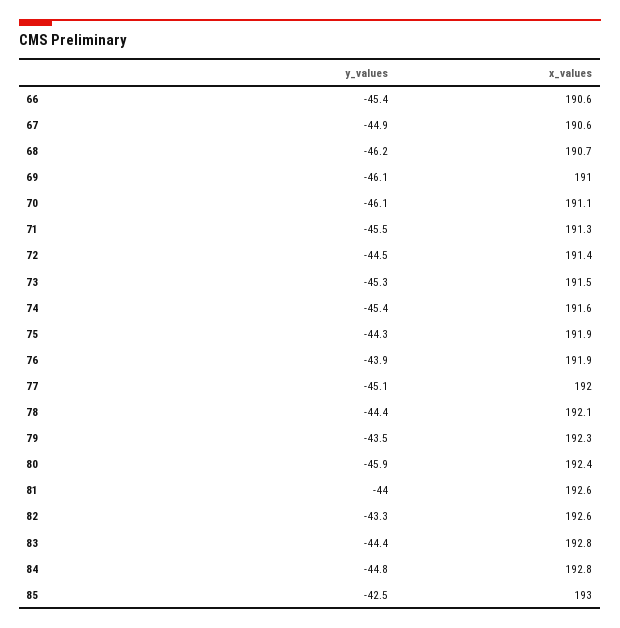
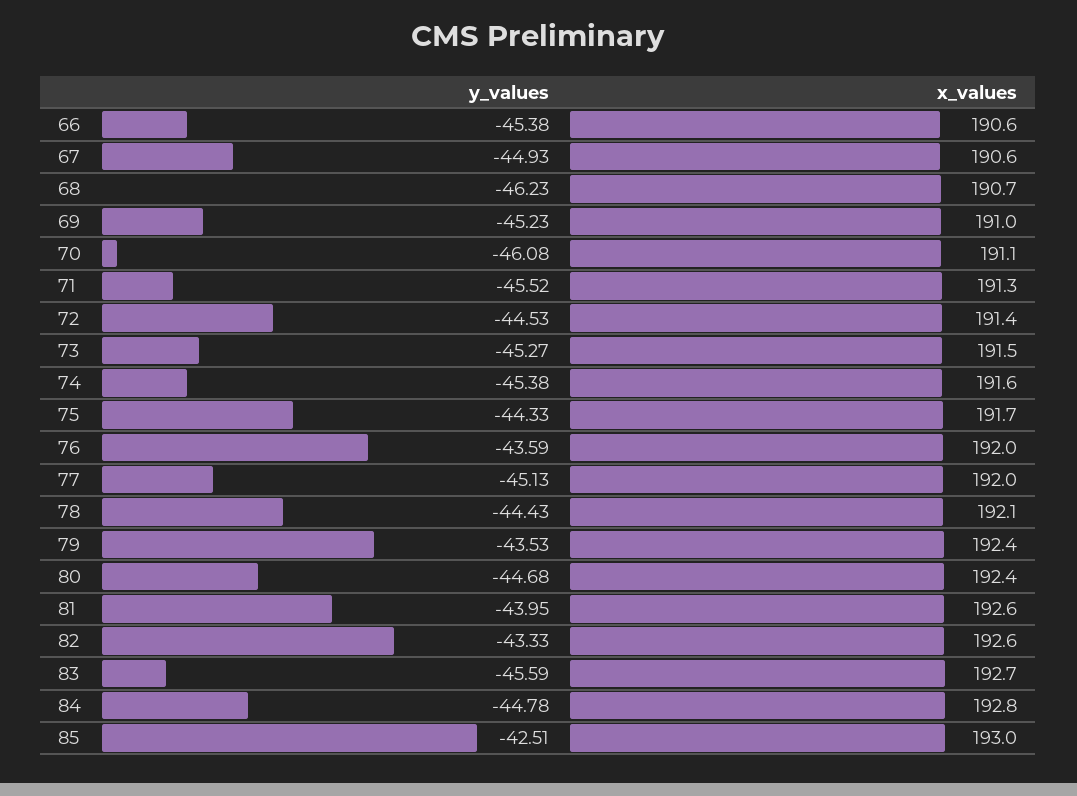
y_values, 69: -46.1 -> -45.23
x_values, 75: 191.9 -> 191.7
y_values, 76: -43.9 -> -43.59
x_values, 76: 191.9 -> 192
x_values, 79: 192.3 -> 192.4
y_values, 80: -45.9 -> -44.68
y_values, 83: -44.4 -> -45.59
x_values, 83: 192.8 -> 192.7

